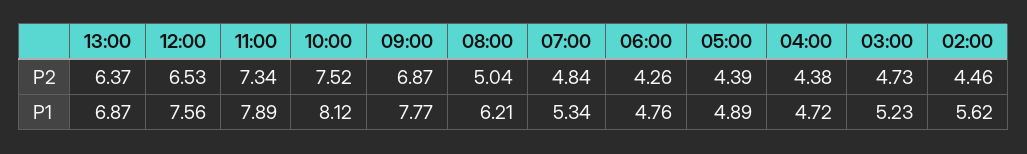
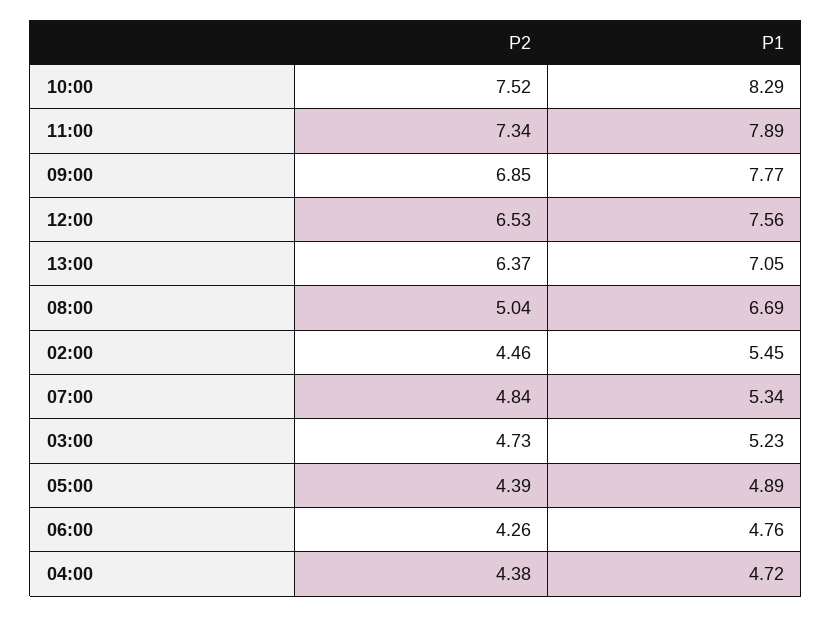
09:00, P2: 6.87 -> 6.85
13:00, P1: 6.87 -> 7.05
10:00, P1: 8.12 -> 8.29
08:00, P1: 6.21 -> 6.69
02:00, P1: 5.62 -> 5.45

